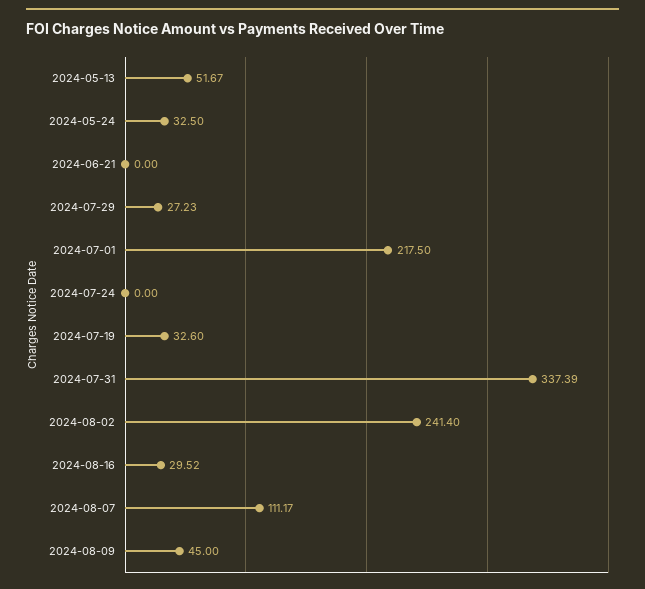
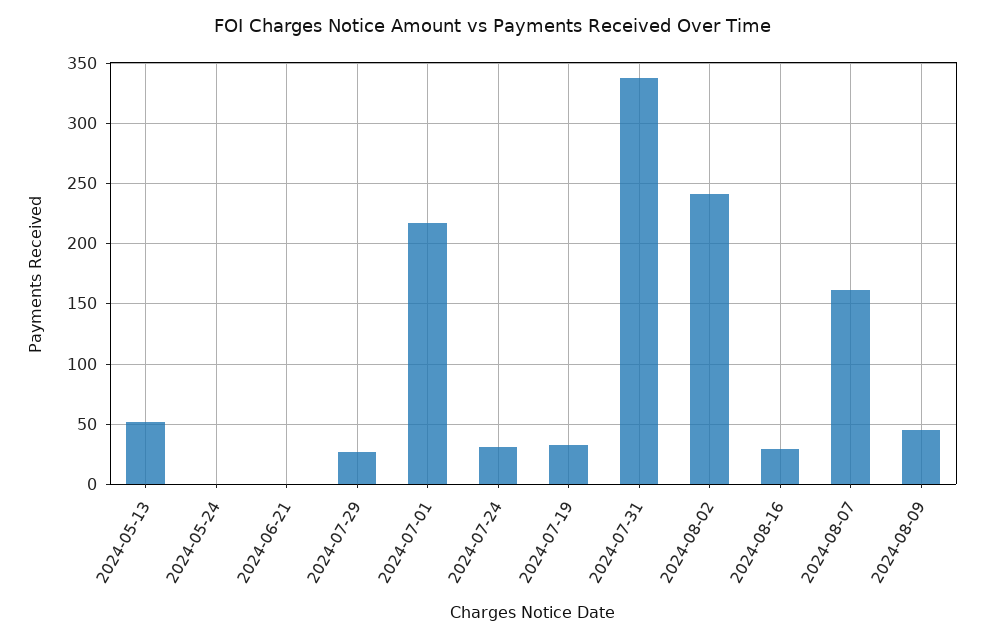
2024-05-24: 32.5 -> 0
2024-07-24: 0 -> 30
2024-08-07: 111.17 -> 160

